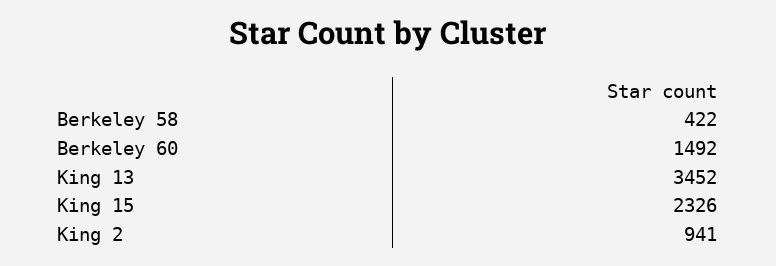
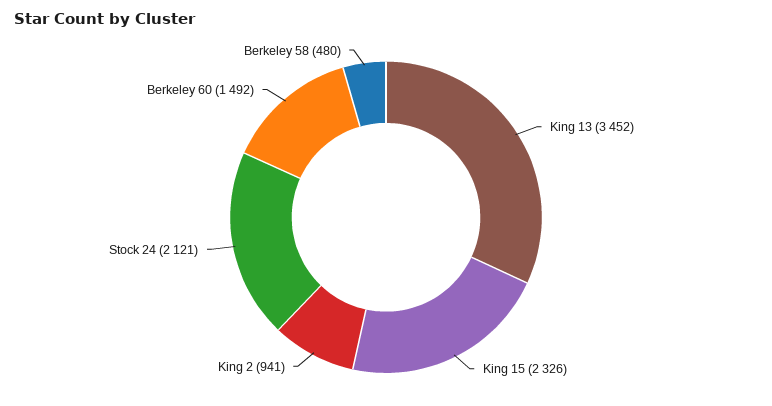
Berkeley 58: 422 -> 480
Stock 24: none -> 2121

